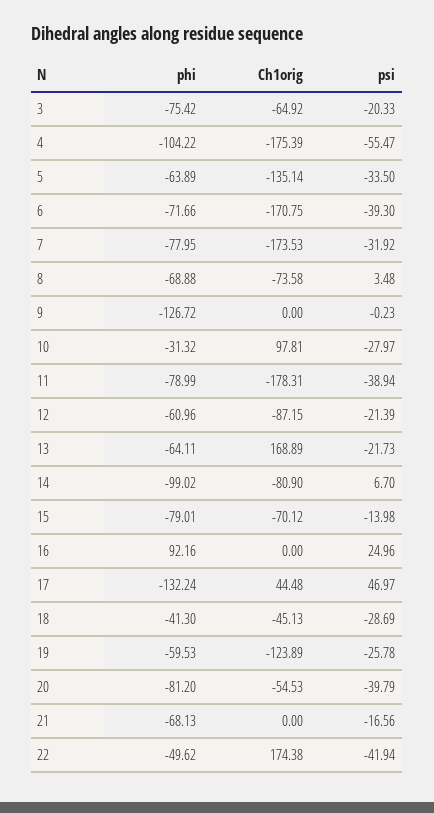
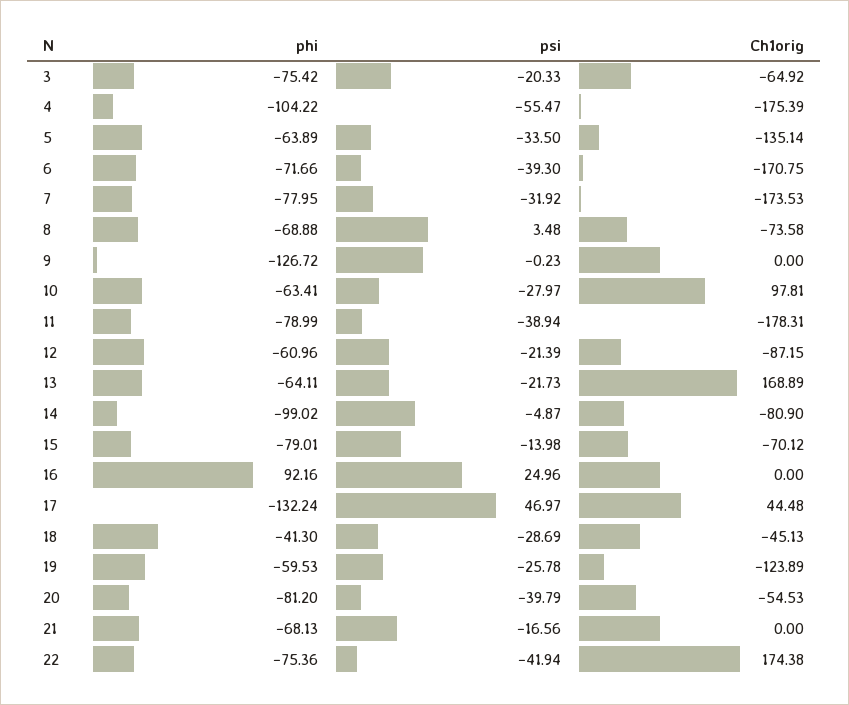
phi, 10: -31.32 -> -63.41
psi, 14: 6.7 -> -4.87
phi, 22: -49.62 -> -75.36

